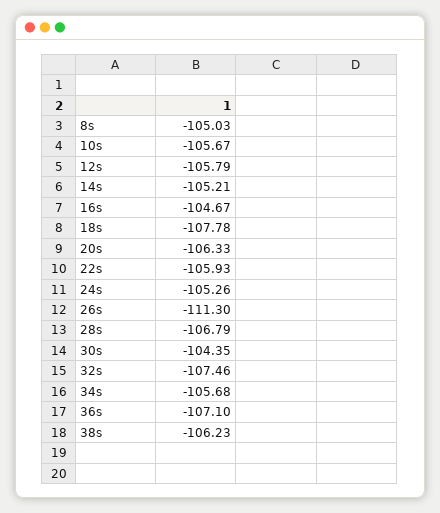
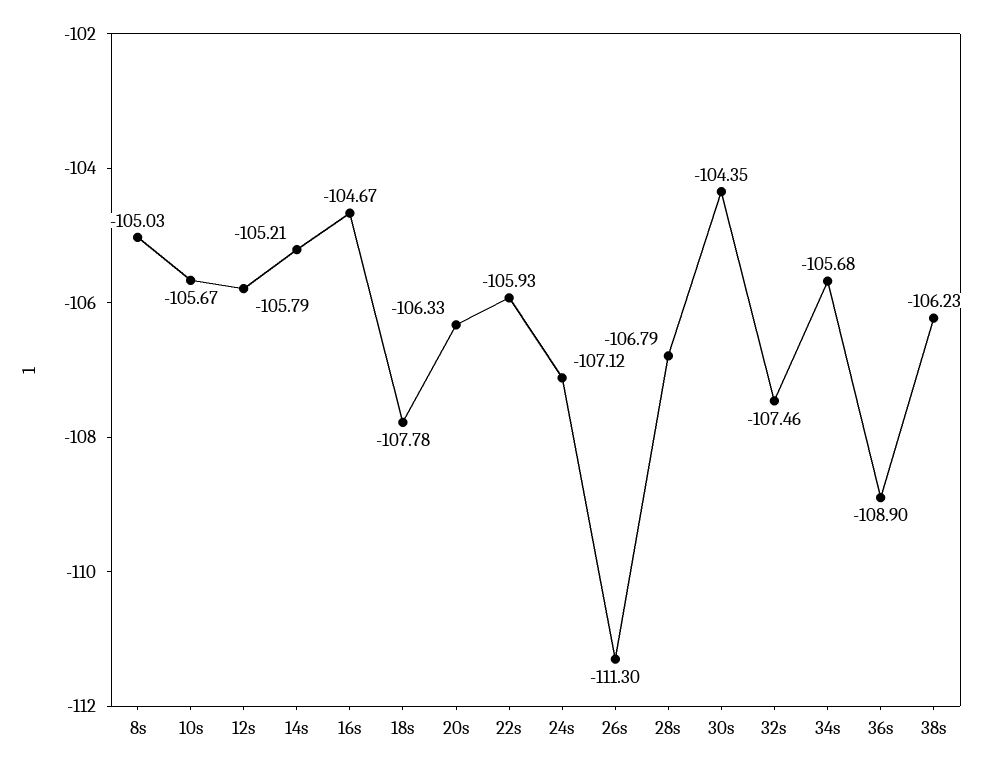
24s: -105.26 -> -107.12
36s: -107.1 -> -108.9

